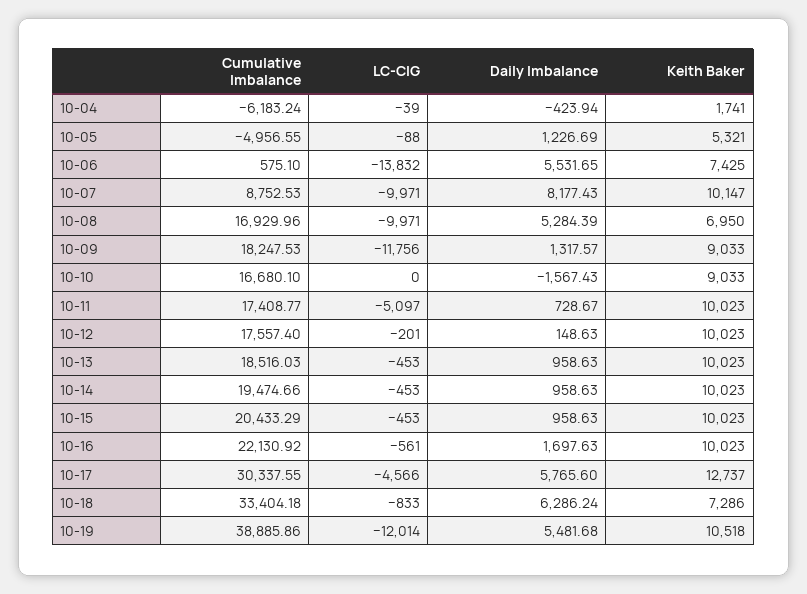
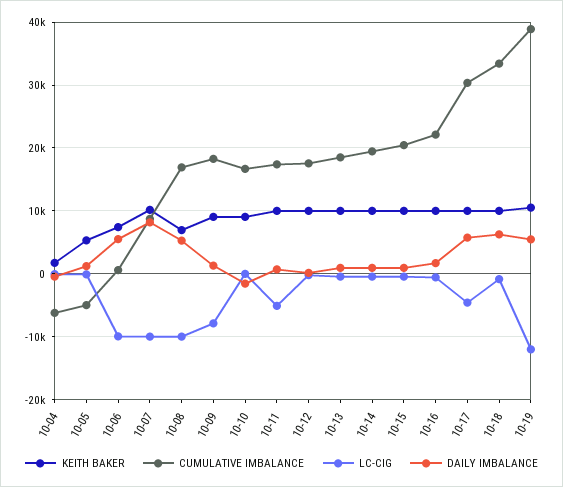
LC-CIG, 10-06: -13832 -> -10000
LC-CIG, 10-09: -11756 -> -8000
Keith Baker, 10-17: 12737 -> 10000
Keith Baker, 10-18: 7286 -> 10000

